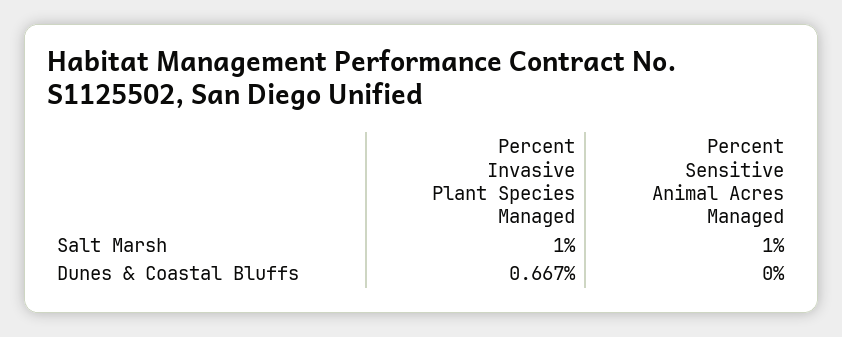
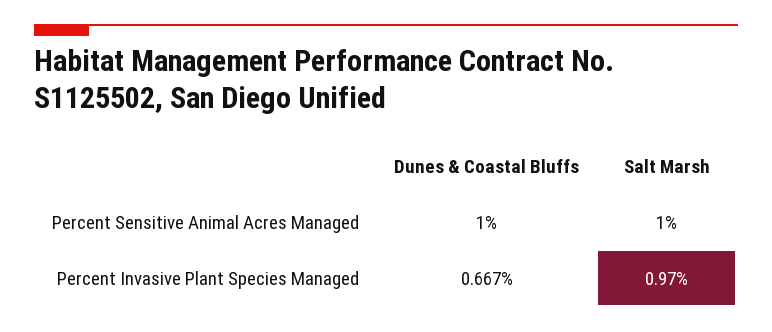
Percent Invasive Plant Species Managed, Salt Marsh: 1 -> 0.97
Percent Sensitive Animal Acres Managed, Dunes & Coastal Bluffs: 0 -> 1

